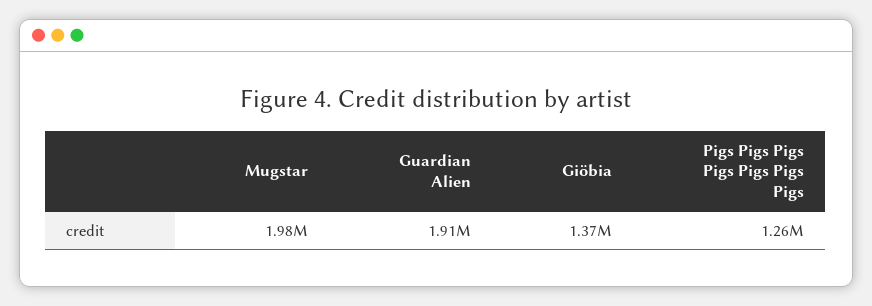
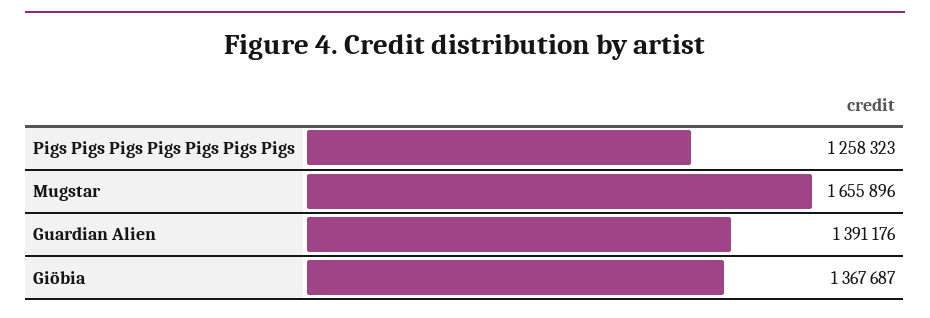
Mugstar: 1980000 -> 1655896
Guardian Alien: 1910000 -> 1391176

